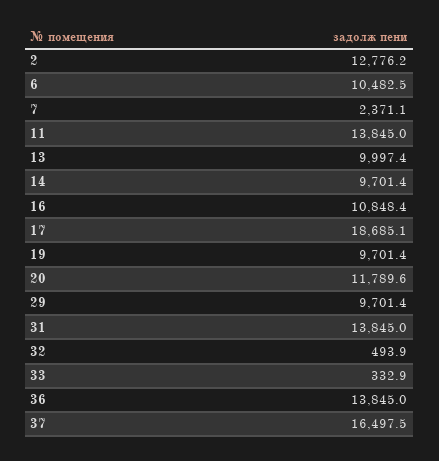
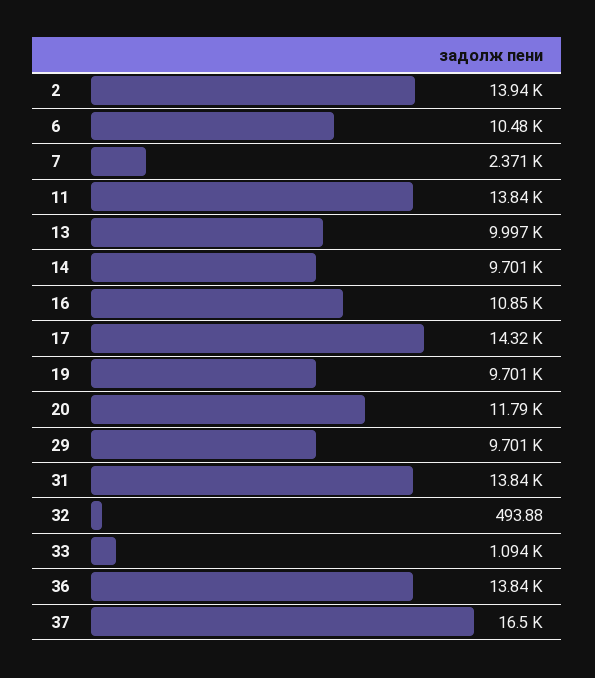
2: 12776.2 -> 13940
17: 18685.1 -> 14320
33: 332.9 -> 1094

